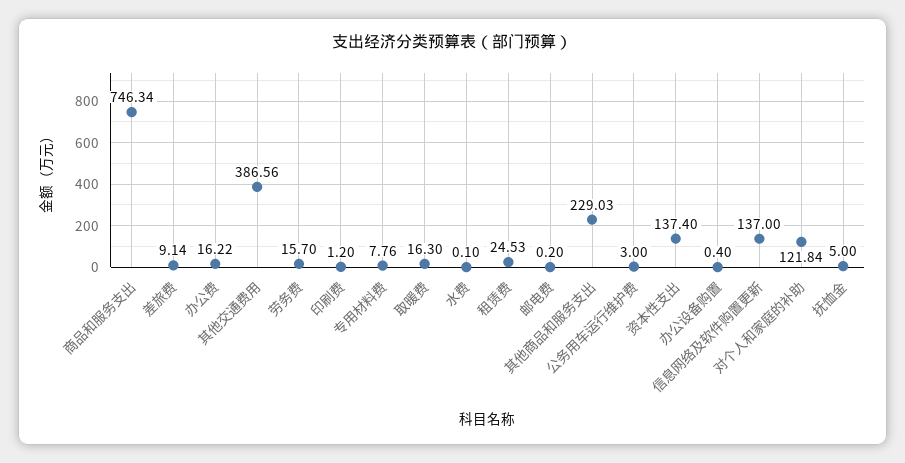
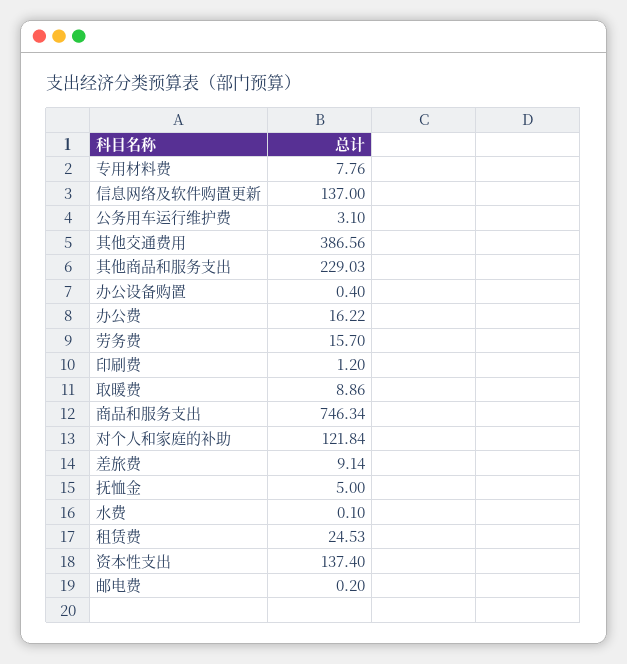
取暖费: 16.3 -> 8.86
公务用车运行维护费: 3 -> 3.1

